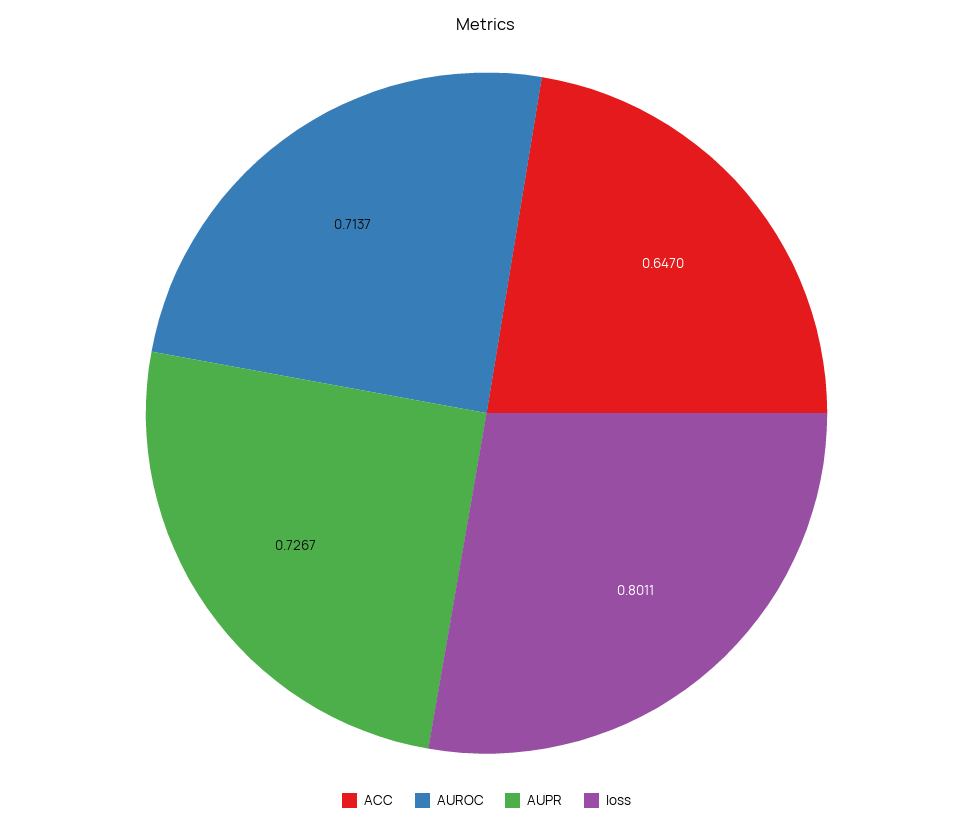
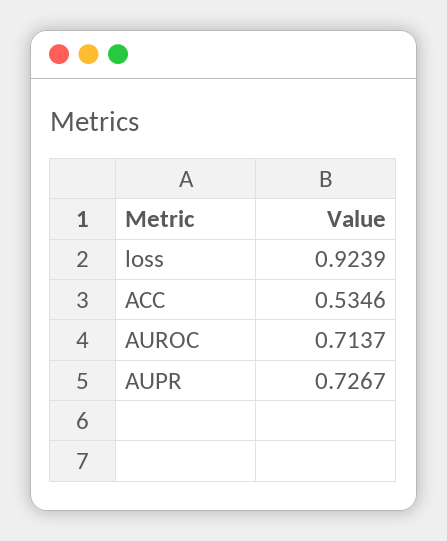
ACC: 0.647 -> 0.5346
loss: 0.8011 -> 0.9239

